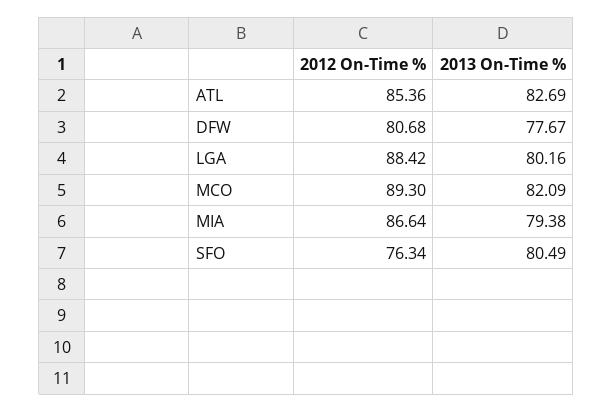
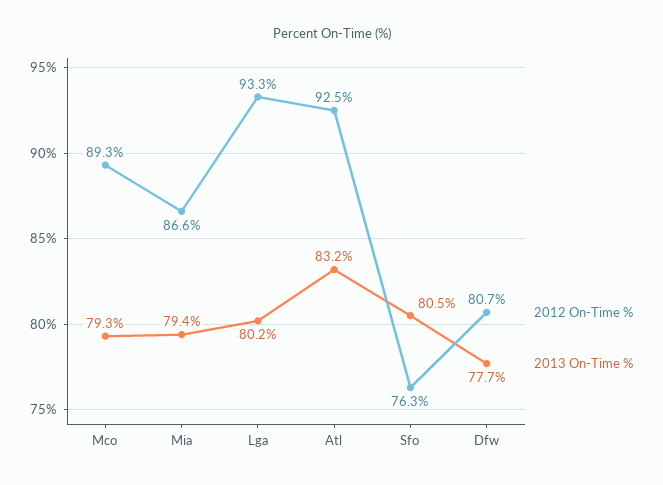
2012 On-Time %, ATL: 85.36 -> 92.5
2013 On-Time %, ATL: 82.69 -> 83.2
2012 On-Time %, LGA: 88.42 -> 93.3
2013 On-Time %, MCO: 82.09 -> 79.3

